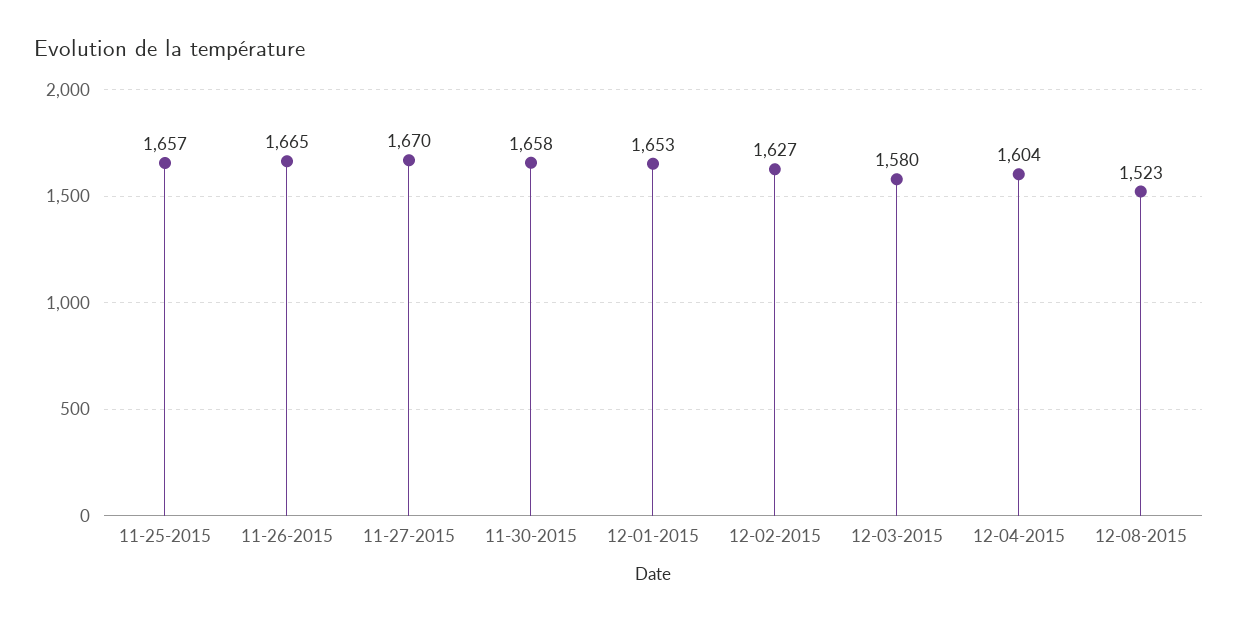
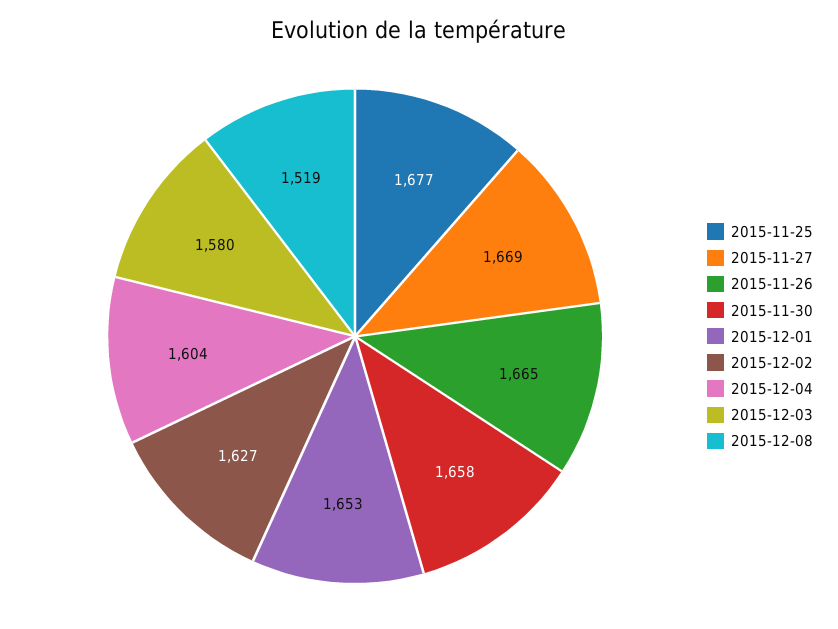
11-25-2015: 1657 -> 1677
11-27-2015: 1670 -> 1669
12-08-2015: 1523 -> 1519

